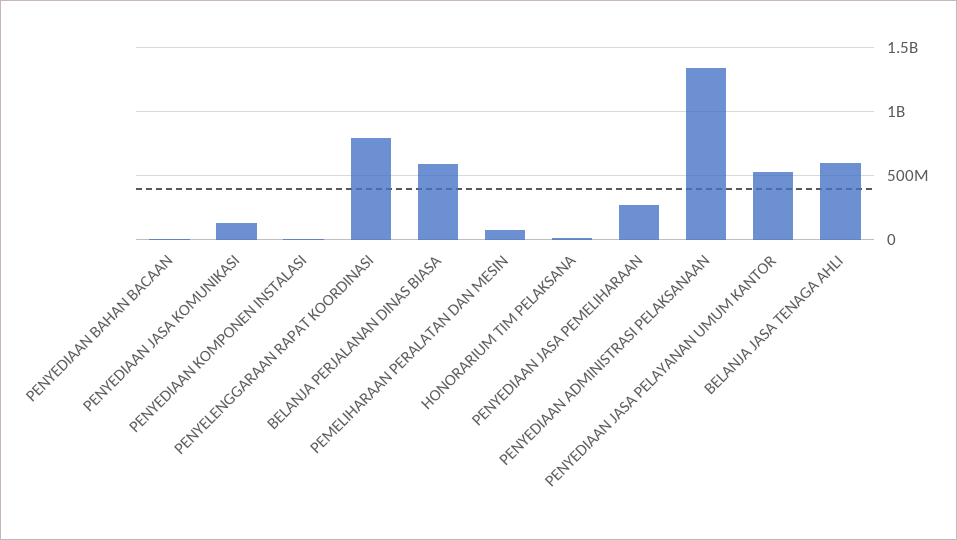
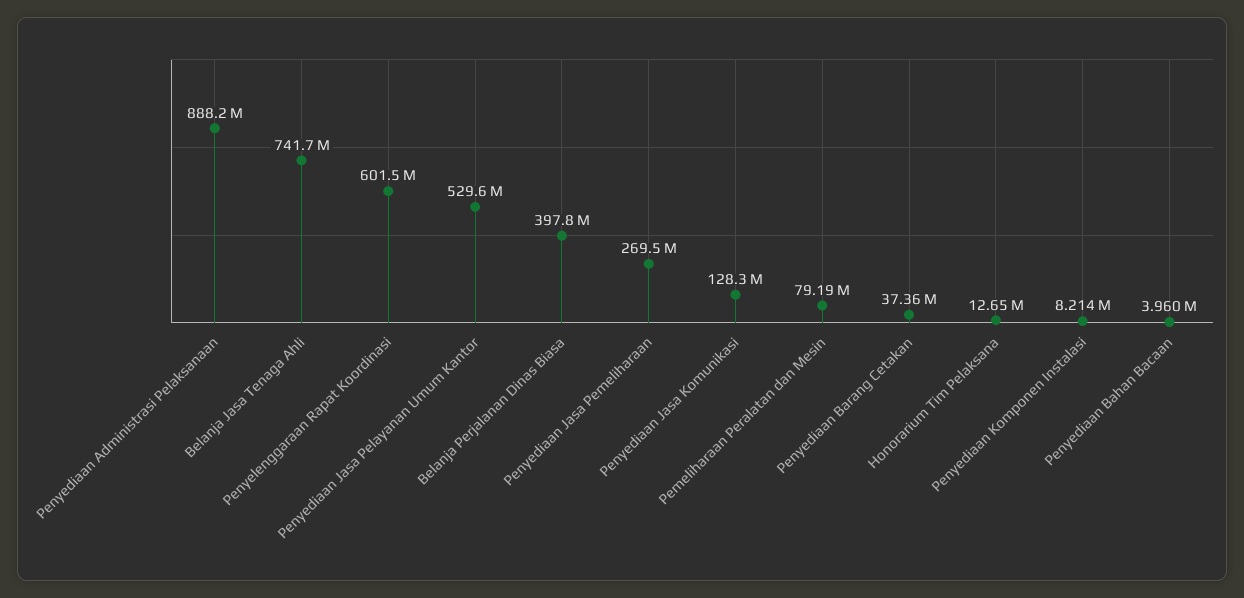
PENYELENGGARAAN RAPAT KOORDINASI: 800000000 -> 601500000
BELANJA PERJALANAN DINAS BIASA: 600000000 -> 397800000
PENYEDIAAN ADMINISTRASI PELAKSANAAN: 1350000000 -> 888200000
BELANJA JASA TENAGA AHLI: 600000000 -> 741700000
Penyediaan Barang Cetakan: none -> 37360000

